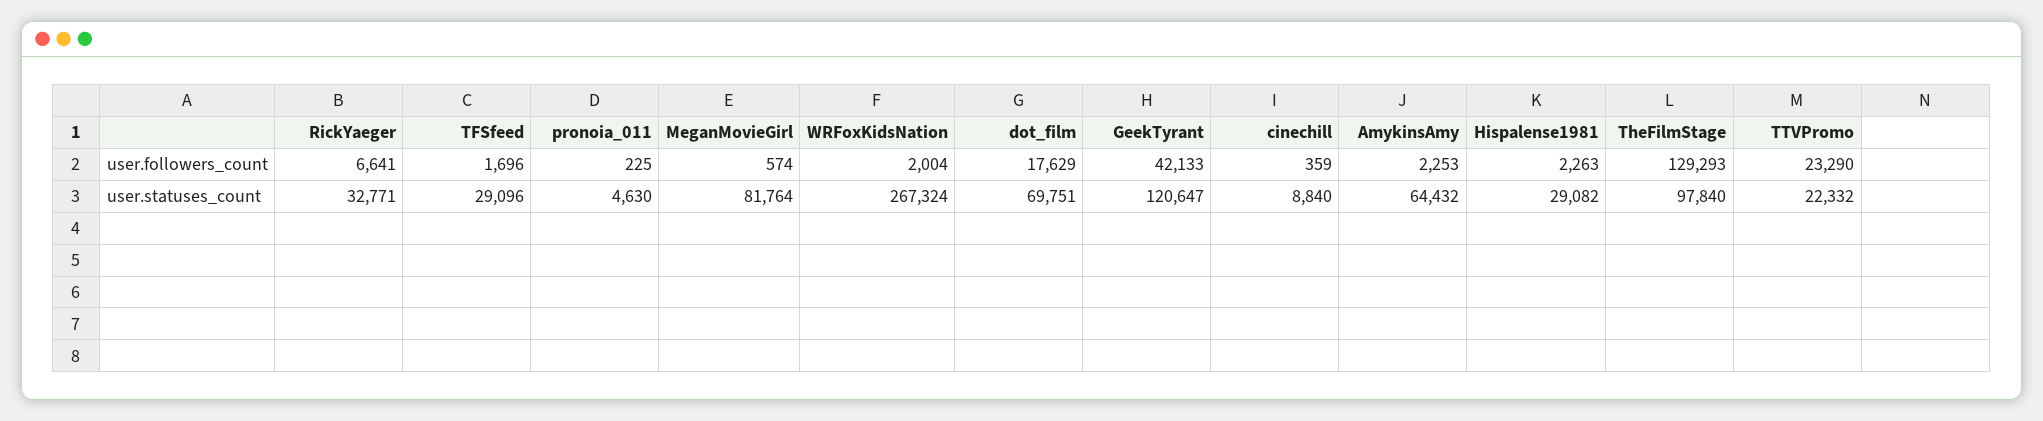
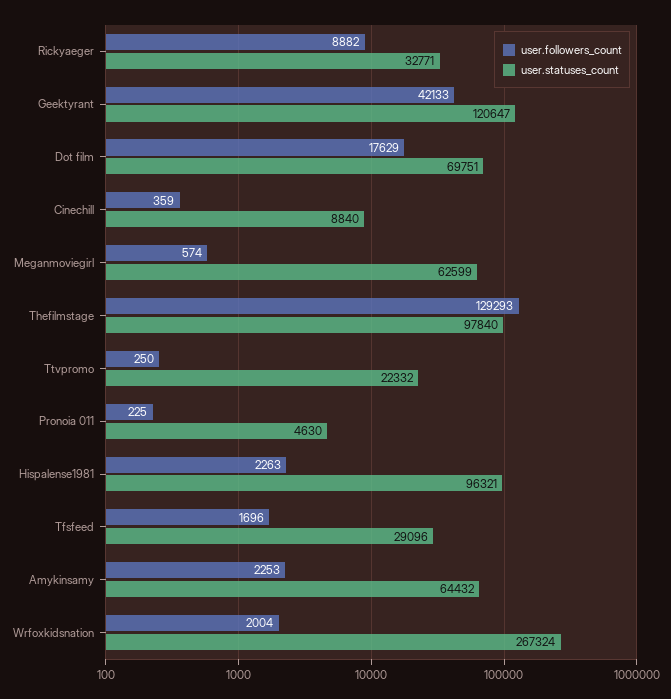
user.followers_count, RickYaeger: 6641 -> 8882
user.followers_count, TTVPromo: 23290 -> 250
user.statuses_count, MeganMovieGirl: 81764 -> 62599
user.statuses_count, Hispalense1981: 29082 -> 96321

